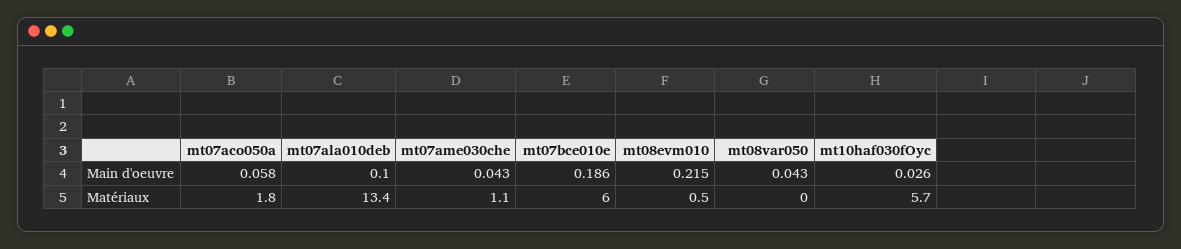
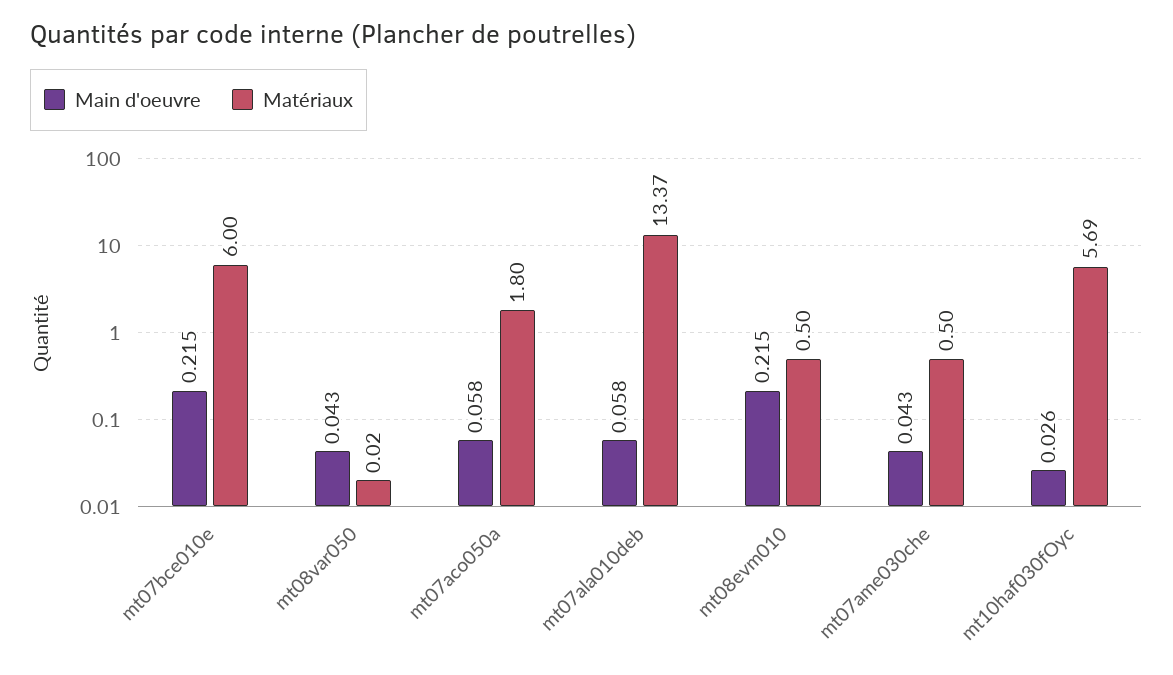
Main d'oeuvre, mt07ala010deb: 0.1 -> 0.058
Main d'oeuvre, mt07bce010e: 0.186 -> 0.215
Matériaux, mt07ame030che: 1.1 -> 0.5

